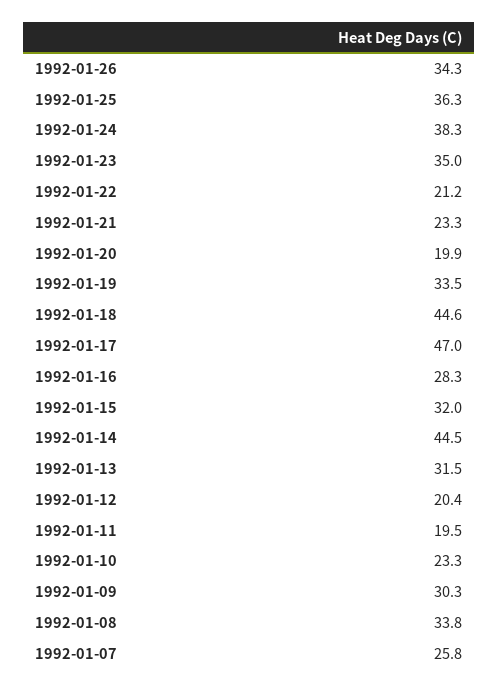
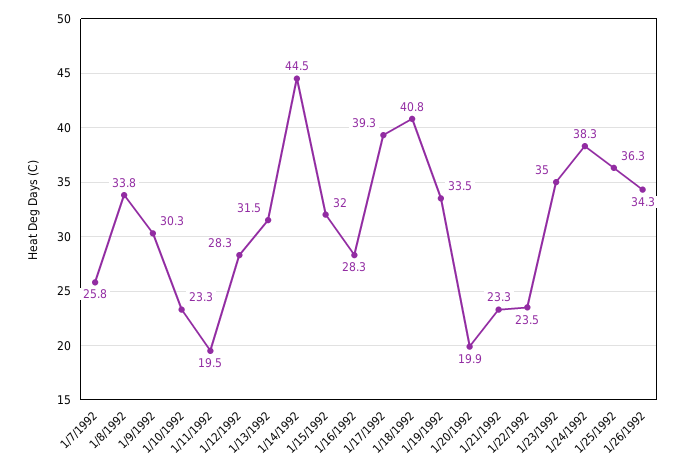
1992-01-22: 21.2 -> 23.5
1992-01-18: 44.6 -> 40.8
1992-01-17: 47 -> 39.3
1992-01-12: 20.4 -> 28.3

